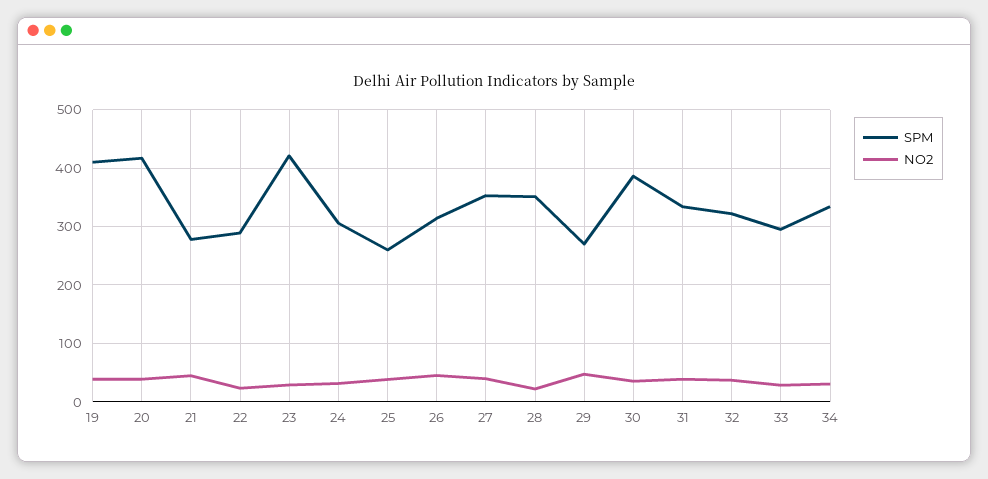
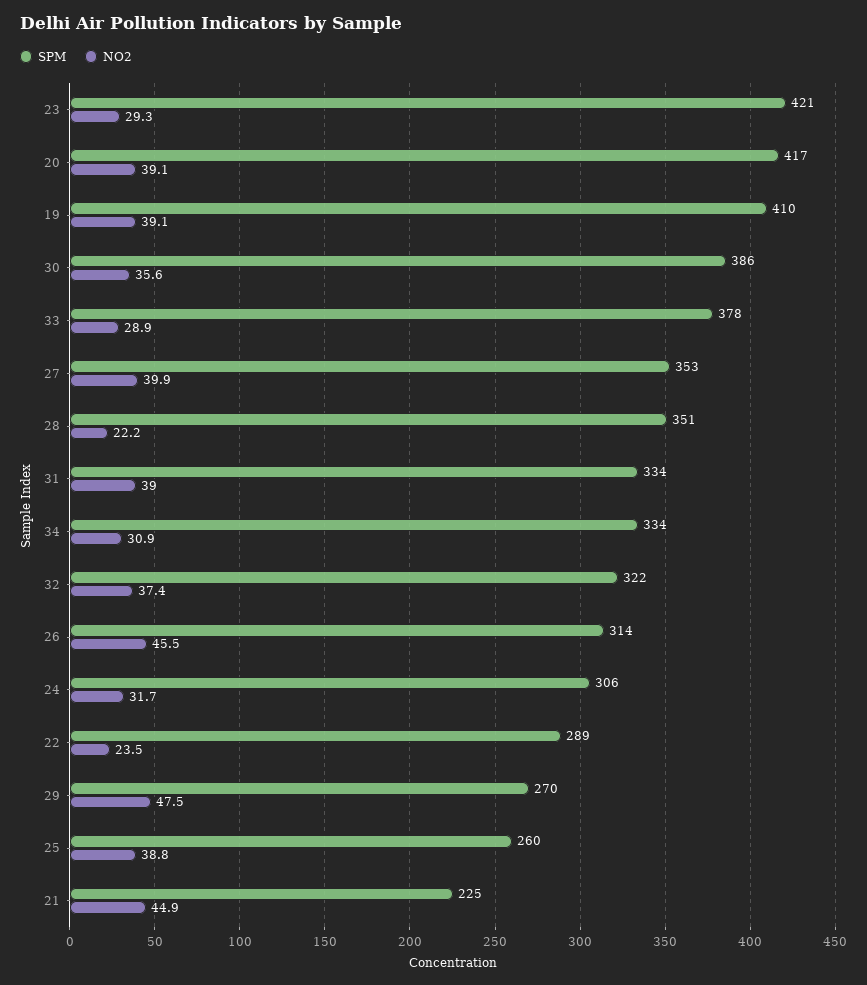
SPM, 21: 280 -> 225
SPM, 33: 300 -> 378

